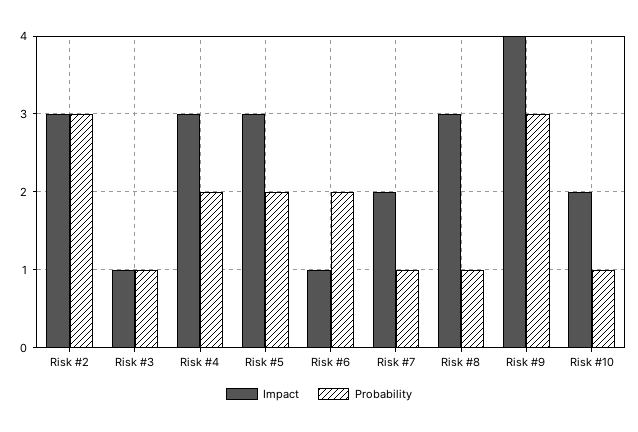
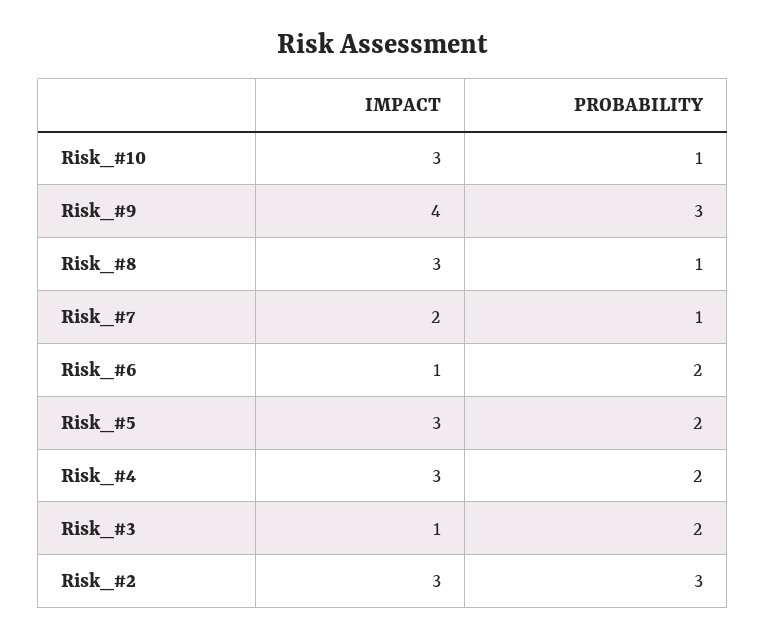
Probability, Risk #3: 1 -> 2
Impact, Risk #10: 2 -> 3

